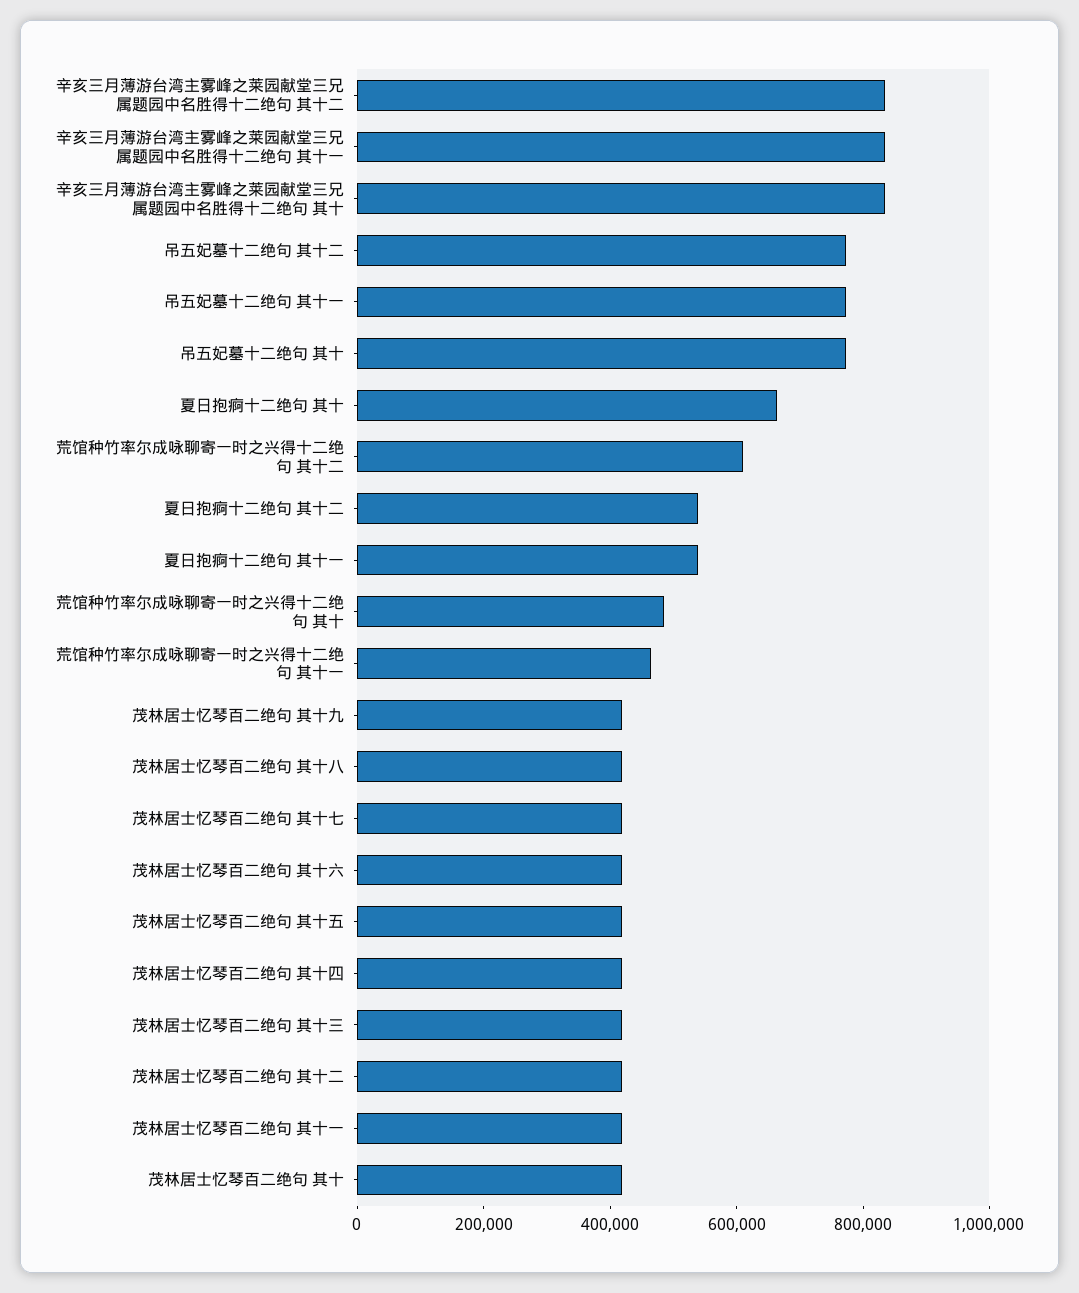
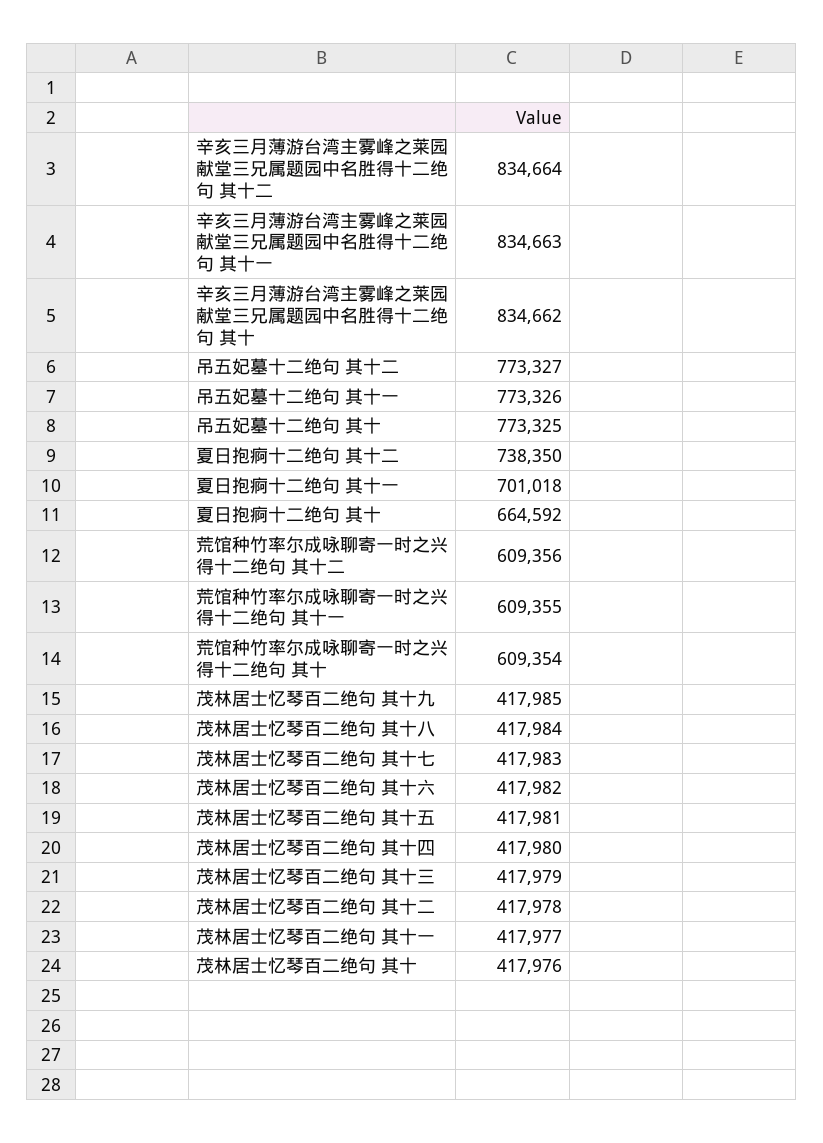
夏日抱痾十二绝句 其十二: 550000 -> 738350
夏日抱痾十二绝句 其十一: 550000 -> 701018
荒馆种竹率尔成咏聊寄一时之兴得十二绝句 其十: 500000 -> 609354
荒馆种竹率尔成咏聊寄一时之兴得十二绝句 其十一: 450000 -> 609355

